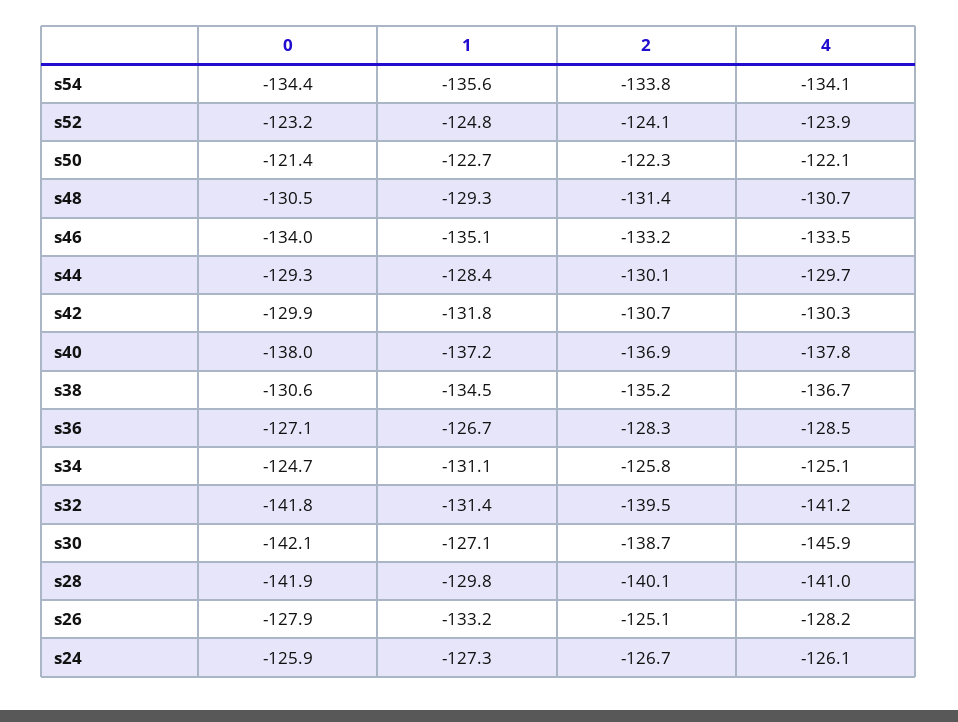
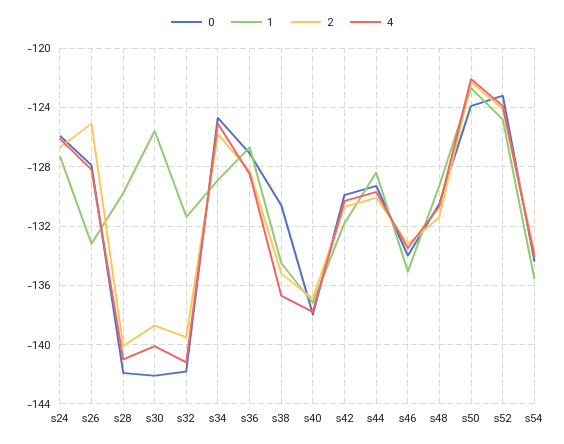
0, s50: -121.4 -> -124
1, s34: -131.1 -> -129
1, s30: -127.1 -> -125.5
4, s30: -145.9 -> -140

